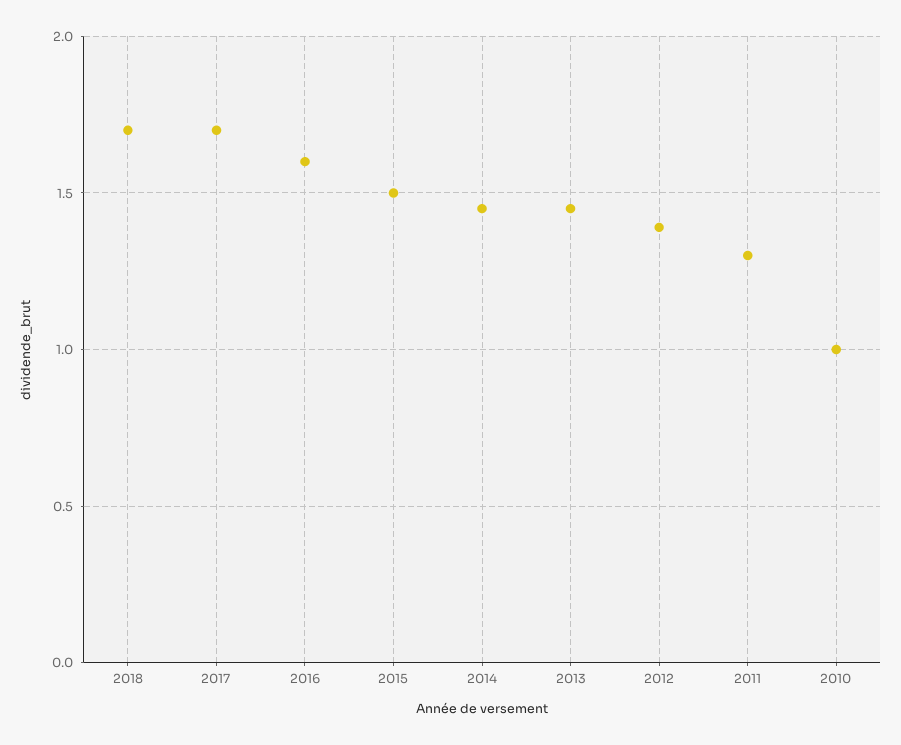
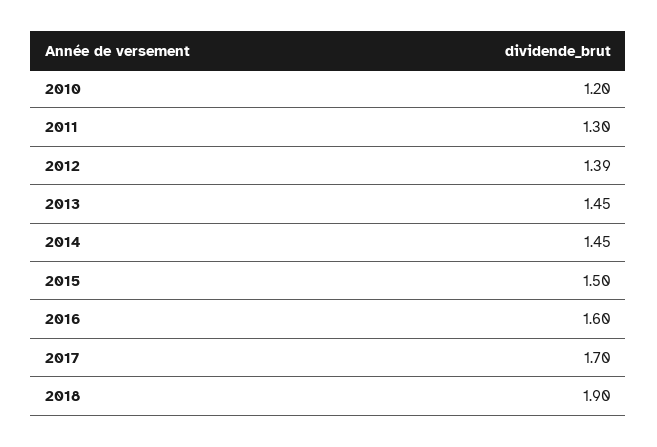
2018: 1.7 -> 1.9
2010: 1 -> 1.2

